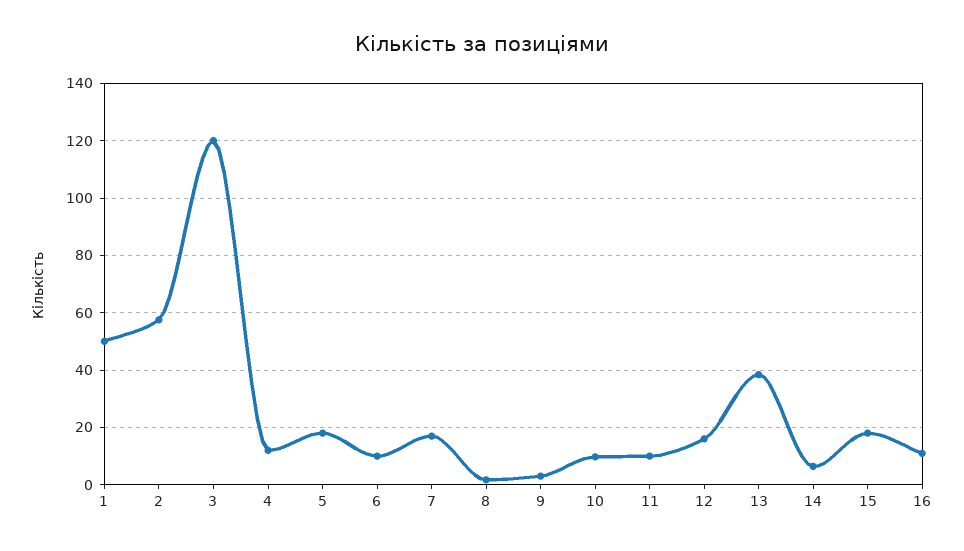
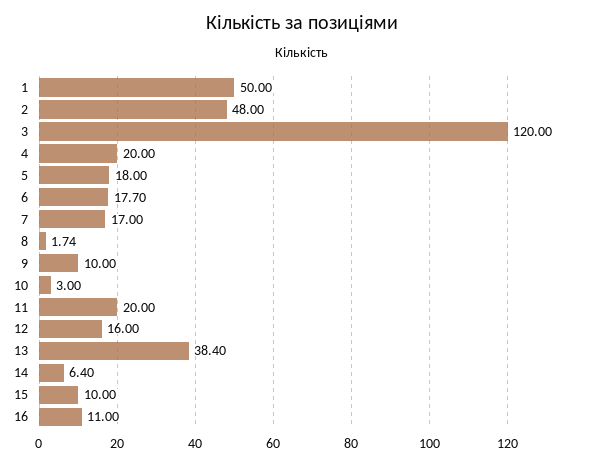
2: 57.5 -> 48
4: 12.5 -> 20
6: 10 -> 17.7
9: 2.5 -> 10
10: 10 -> 3
11: 10 -> 20
15: 17.5 -> 10

